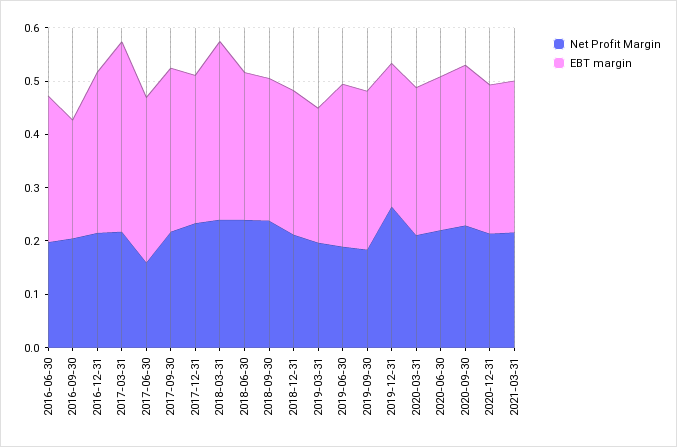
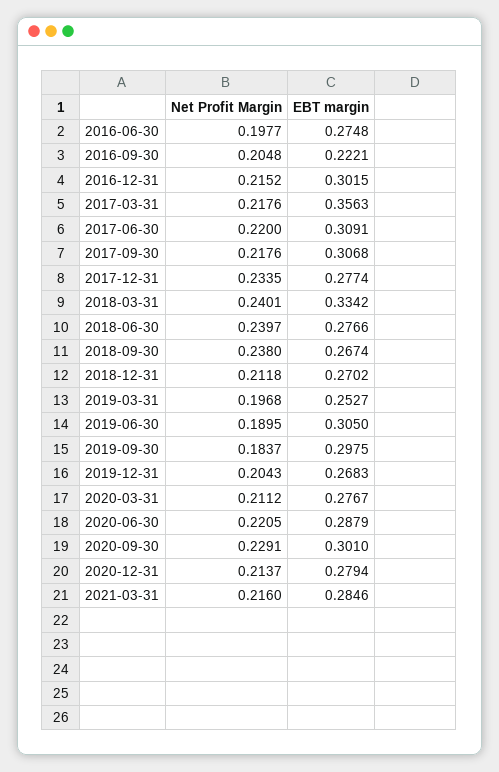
Net Profit Margin, 2017-06-30: 0.16 -> 0.22
Net Profit Margin, 2019-12-31: 0.26 -> 0.2043

